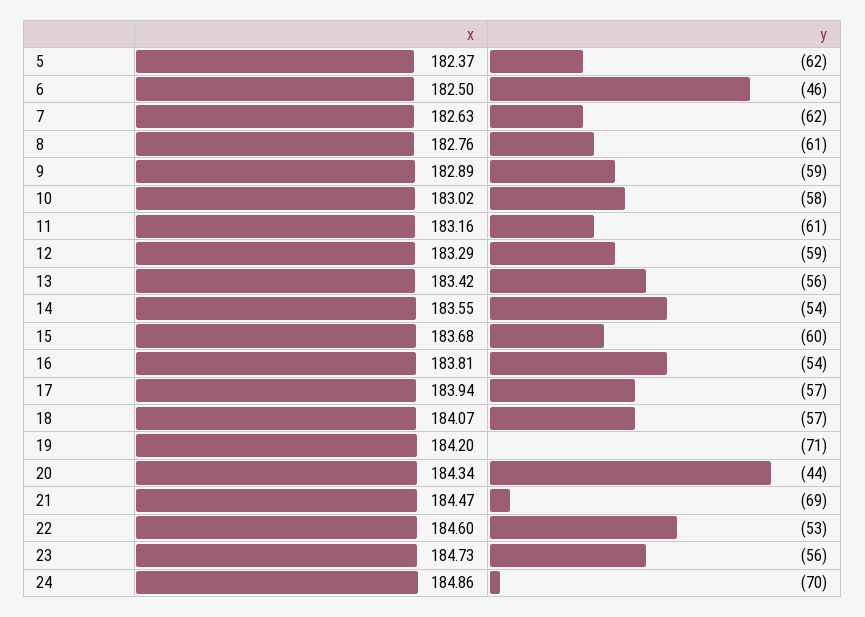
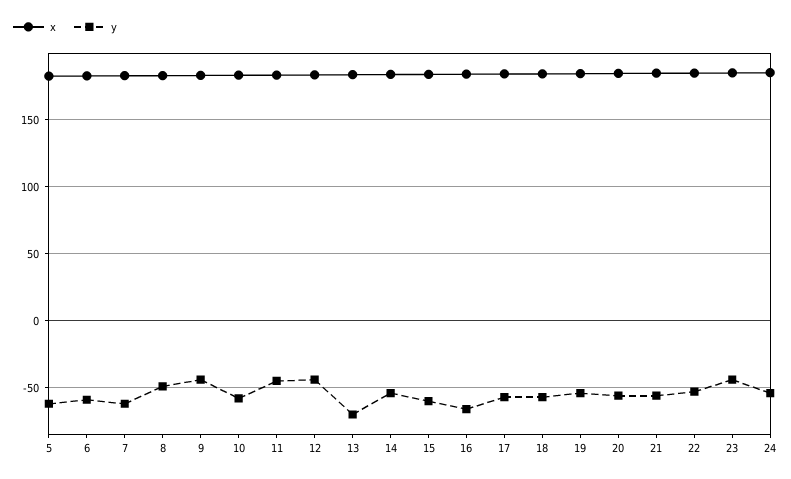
y, 6: -46 -> -60
y, 8: -61 -> -50
y, 9: -59 -> -45
y, 11: -61 -> -45
y, 12: -59 -> -45
y, 13: -56 -> -70
y, 16: -54 -> -65
y, 19: -71 -> -55
y, 20: -44 -> -55
y, 21: -69 -> -55
y, 23: -56 -> -45
y, 24: -70 -> -55

